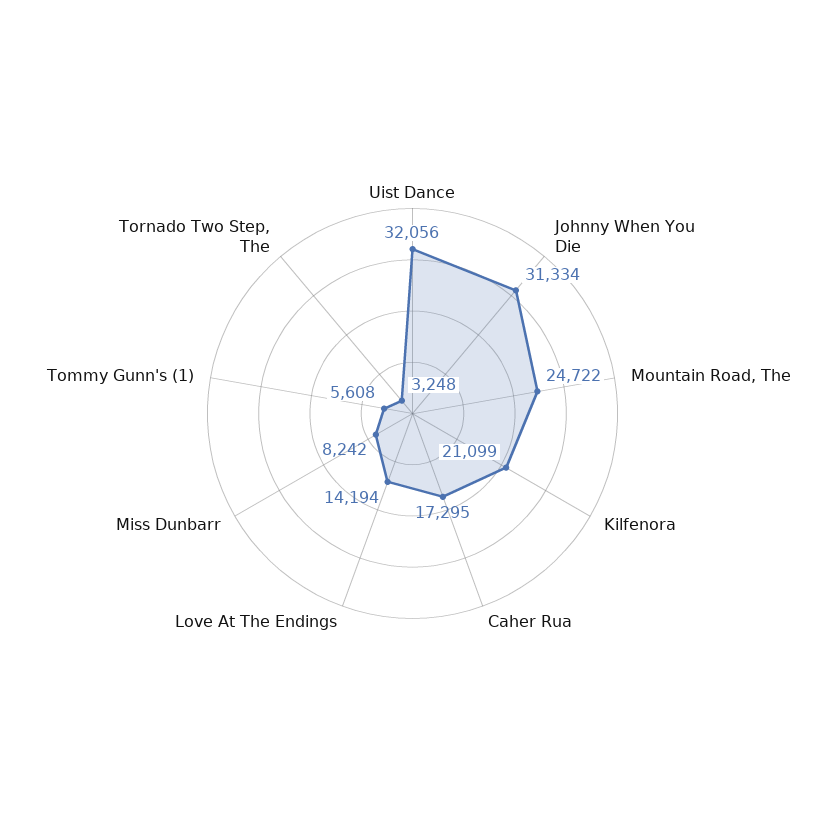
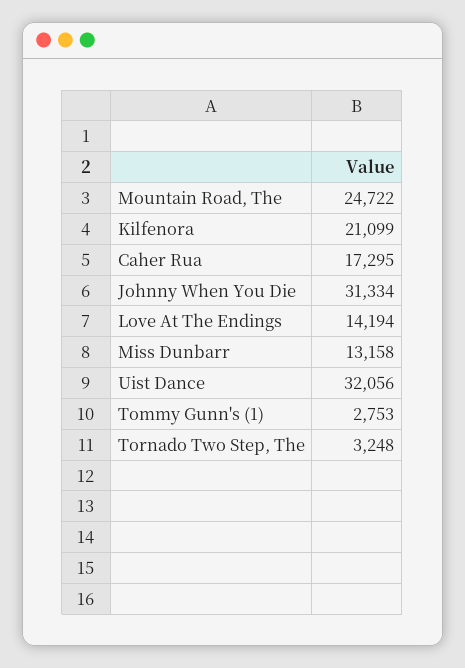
Miss Dunbarr: 8242 -> 13158
Tommy Gunn's (1): 5608 -> 2753

